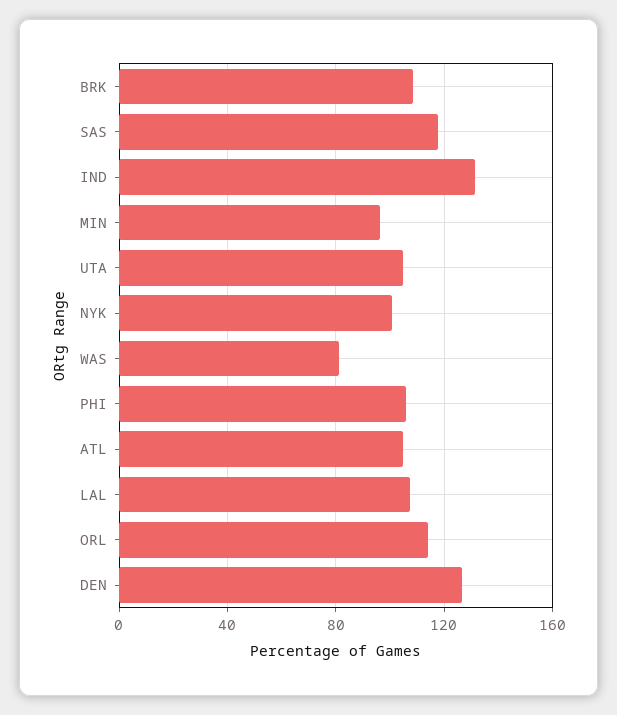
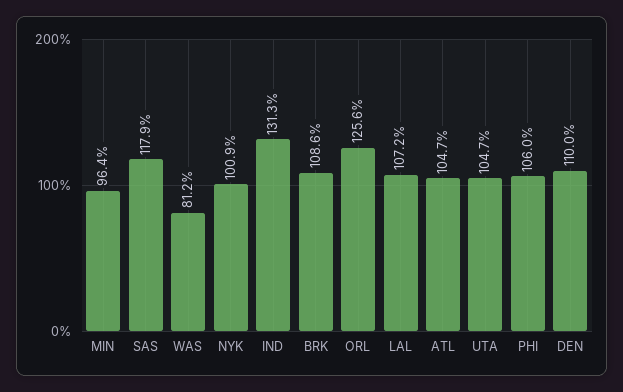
ORL: 115 -> 125.6
DEN: 125 -> 110

